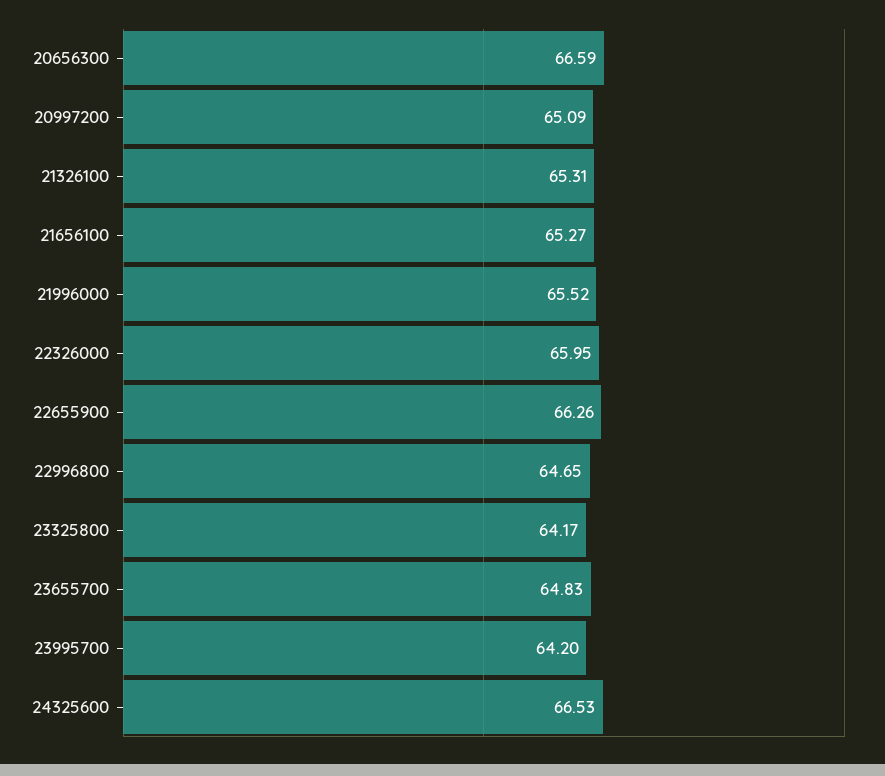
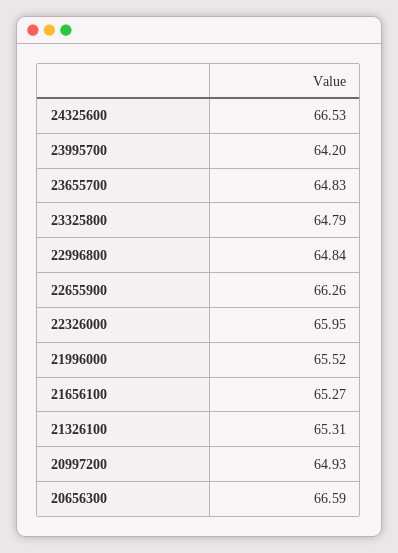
20997200: 65.09 -> 64.93
22996800: 64.65 -> 64.84
23325800: 64.17 -> 64.79

